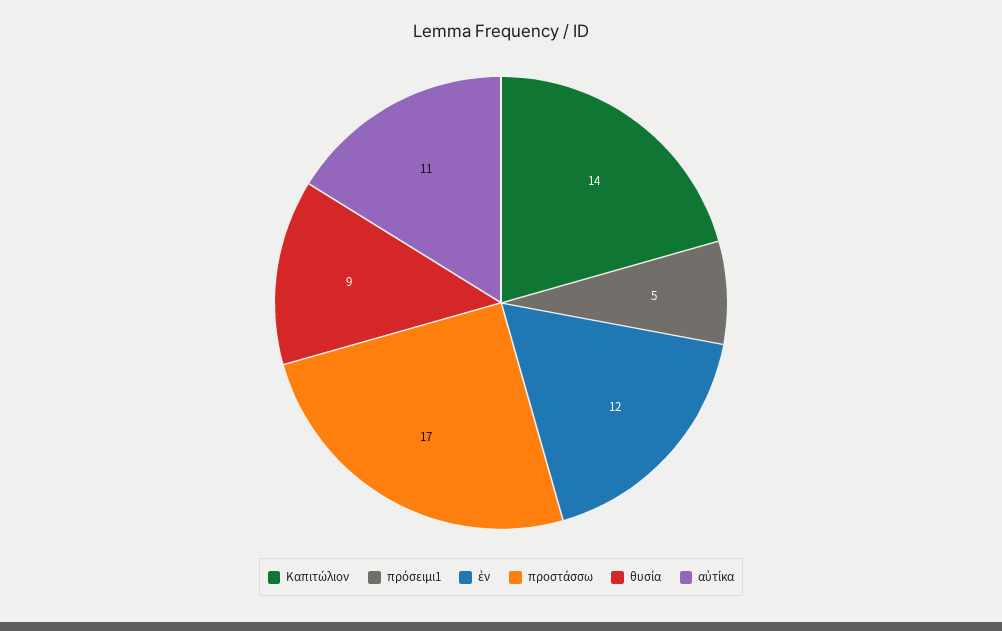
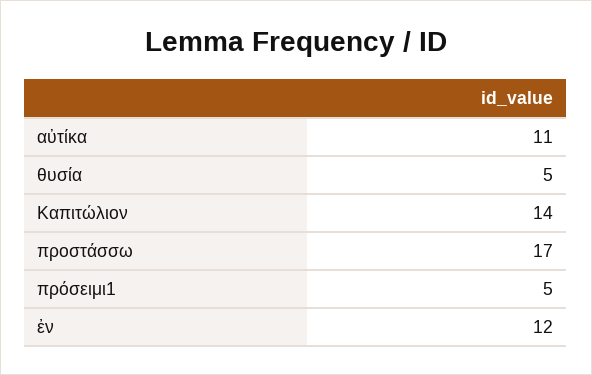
θυσία: 9 -> 5

